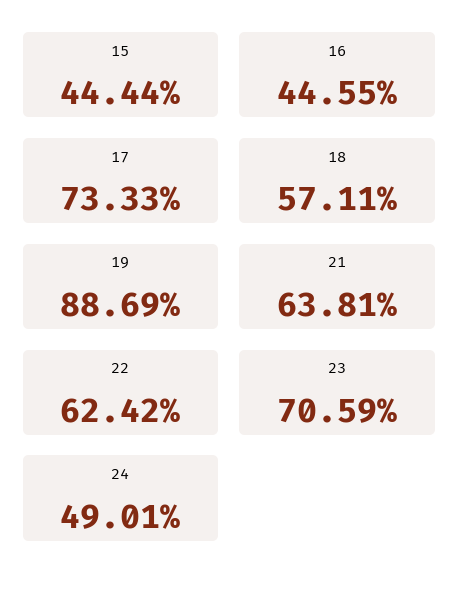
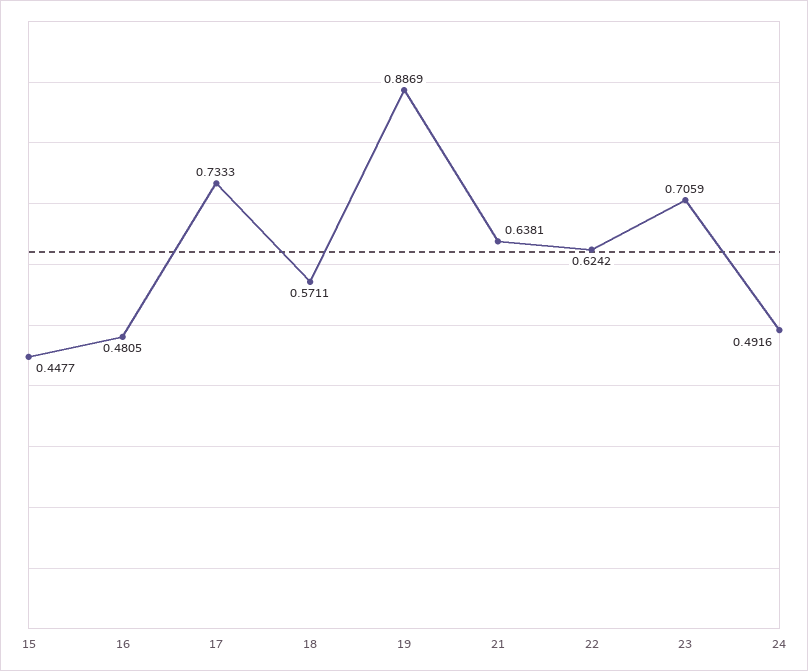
15: 0.4444 -> 0.4477
16: 0.4455 -> 0.4805
24: 0.4901 -> 0.4916

